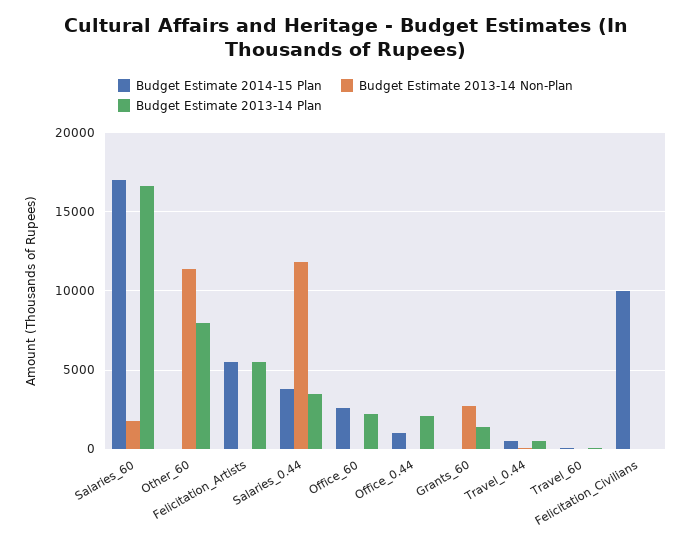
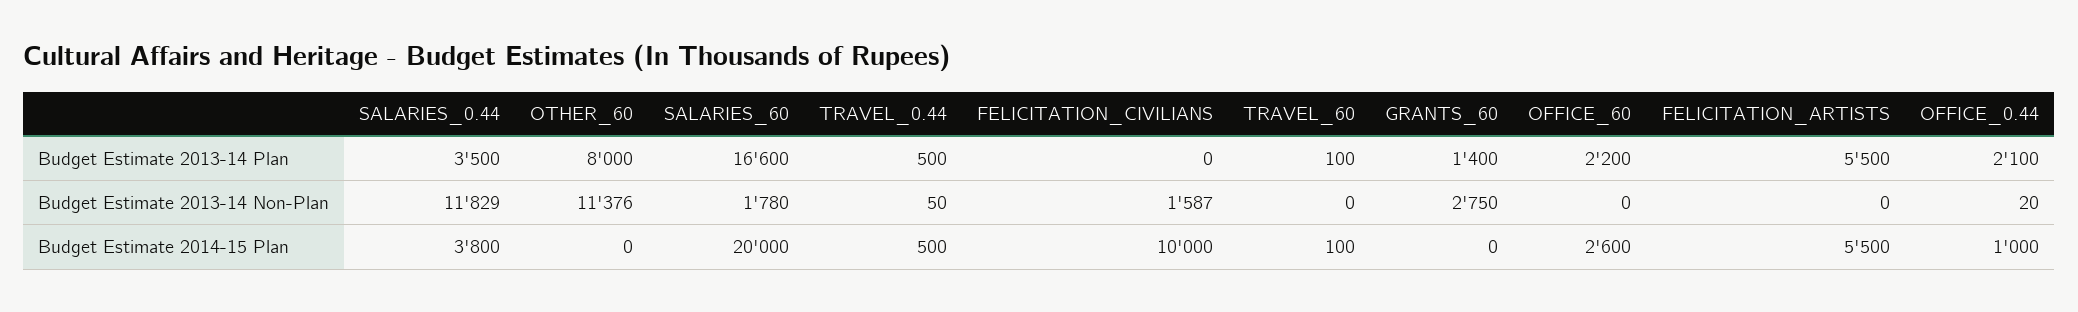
Budget Estimate 2014-15 Plan, Salaries_60: 17000 -> 20000
Budget Estimate 2013-14 Non-Plan, Felicitation_Civilians: 0 -> 1587

